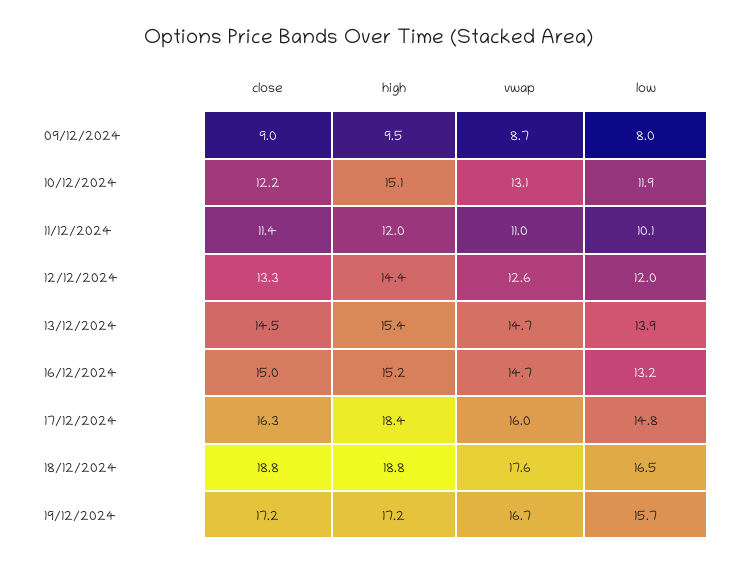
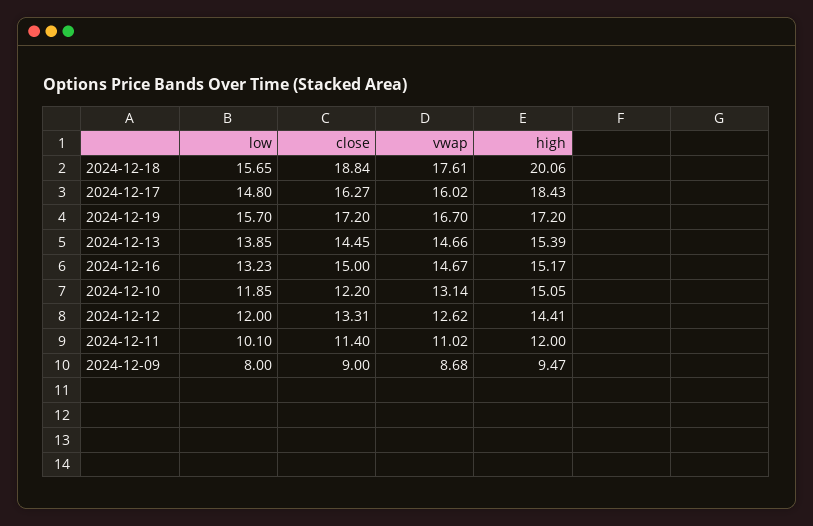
high, 18/12/2024: 18.8 -> 20.06
low, 18/12/2024: 16.5 -> 15.65

